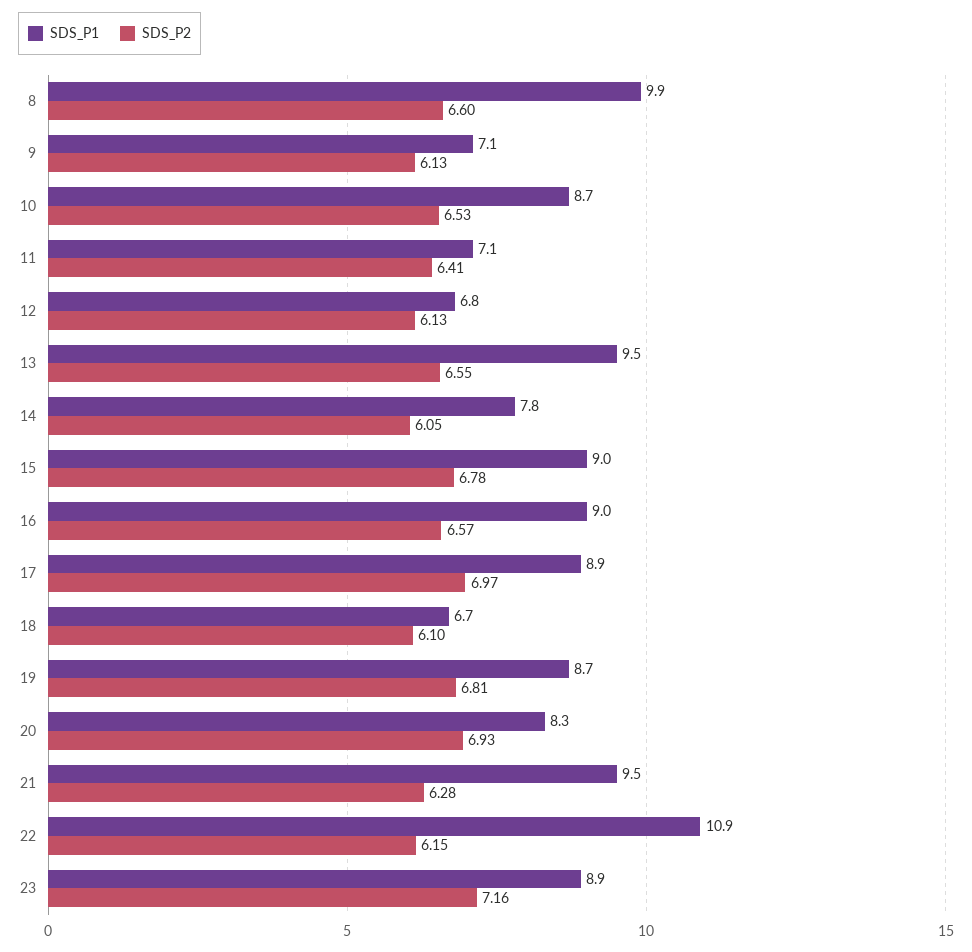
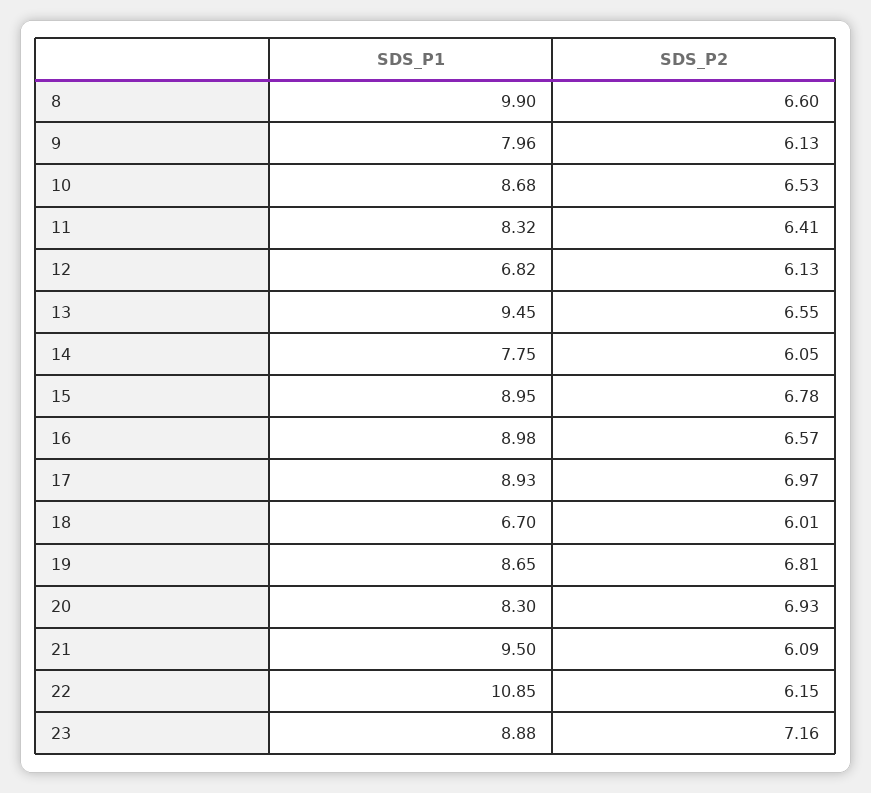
SDS_P1, 9: 7.1 -> 7.96
SDS_P1, 11: 7.1 -> 8.32
SDS_P2, 18: 6.1 -> 6.01
SDS_P2, 21: 6.28 -> 6.09

